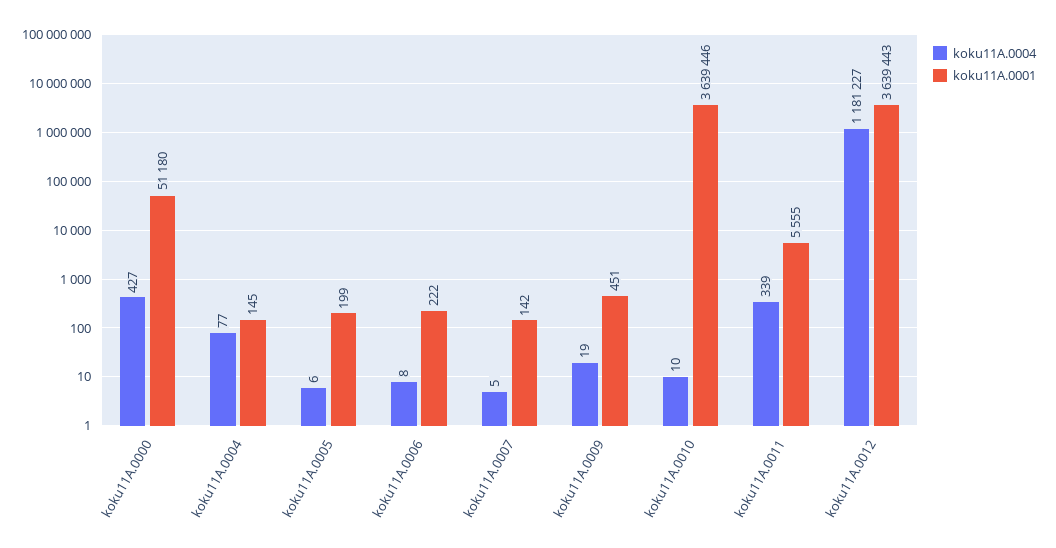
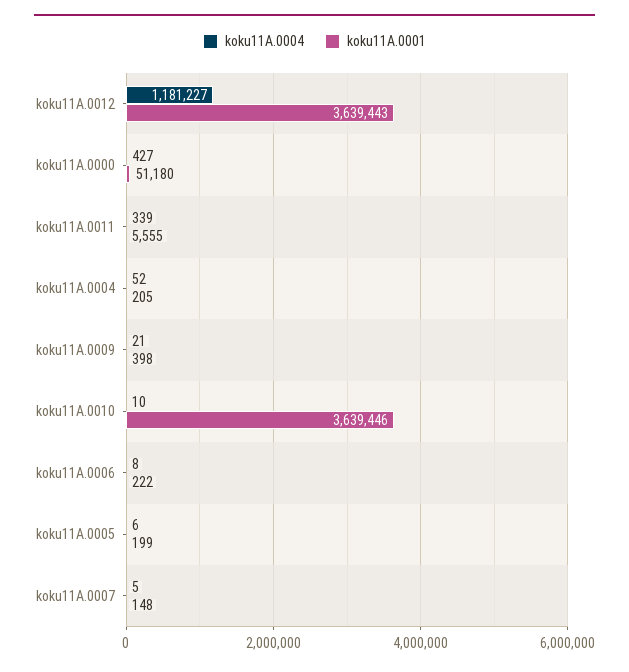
koku11A.0004, koku11A.0004: 77 -> 52
koku11A.0001, koku11A.0004: 145 -> 205
koku11A.0001, koku11A.0007: 142 -> 148
koku11A.0004, koku11A.0009: 19 -> 21
koku11A.0001, koku11A.0009: 451 -> 398

